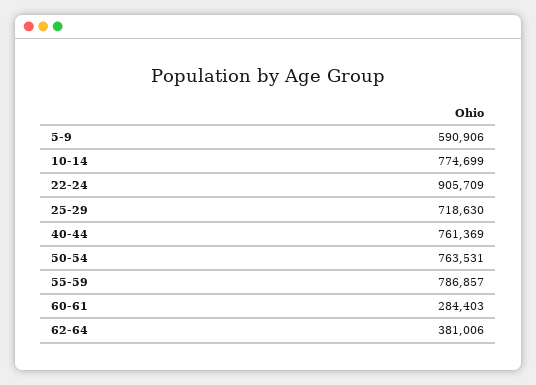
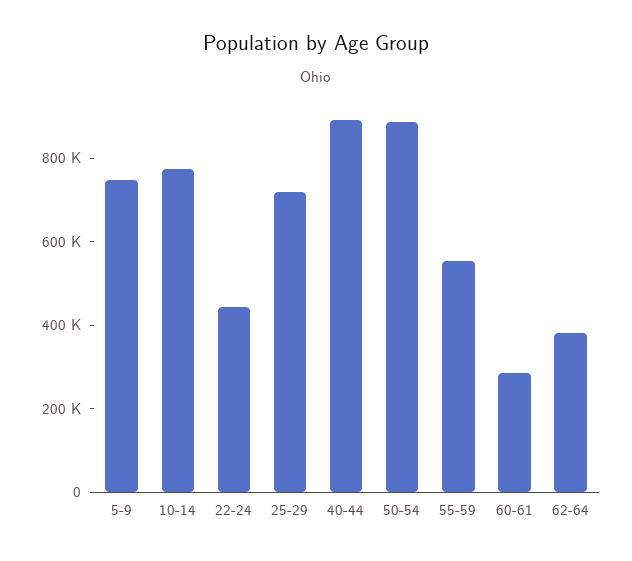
5-9: 590906 -> 750000
22-24: 905709 -> 450000
40-44: 761369 -> 900000
50-54: 763531 -> 900000
55-59: 786857 -> 550000

